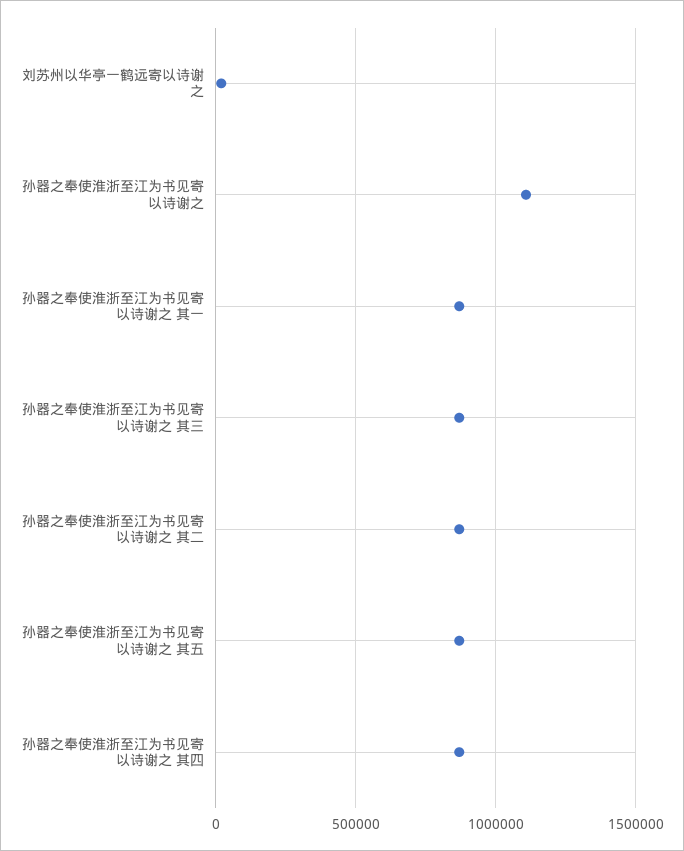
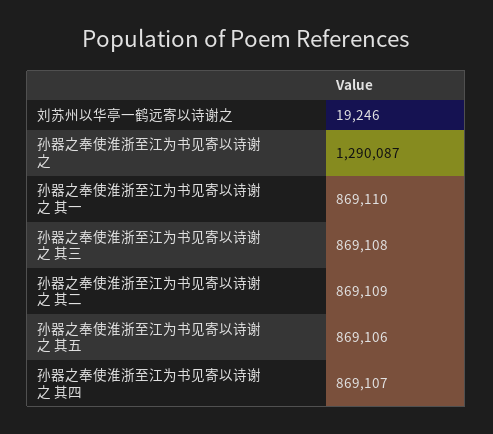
孙器之奉使淮浙至江为书见寄以诗谢之: 1100000 -> 1290087

